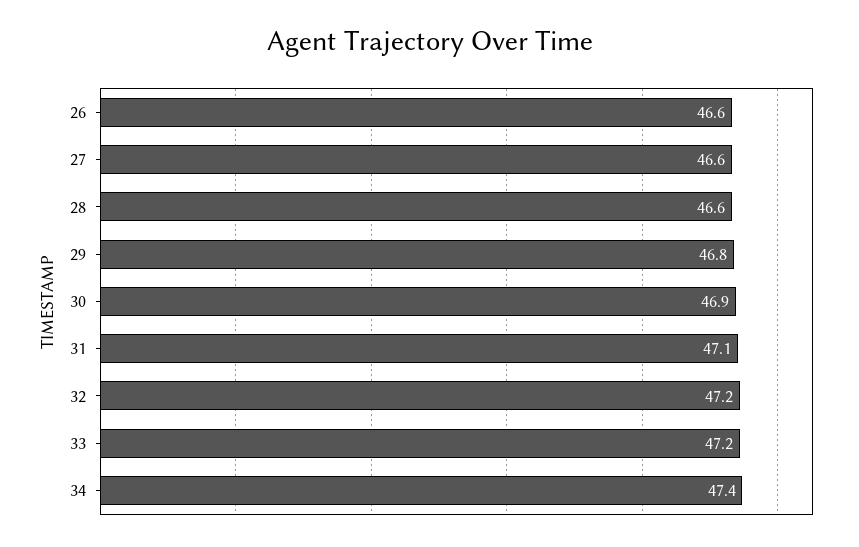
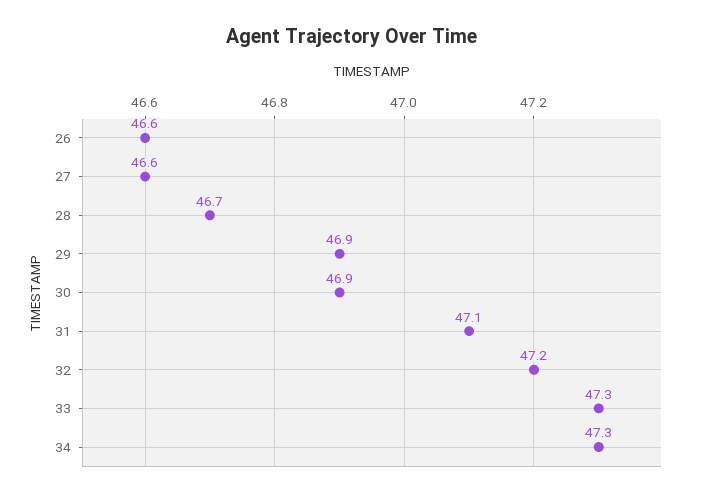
28: 46.6 -> 46.7
29: 46.8 -> 46.9
33: 47.2 -> 47.3
34: 47.4 -> 47.3

